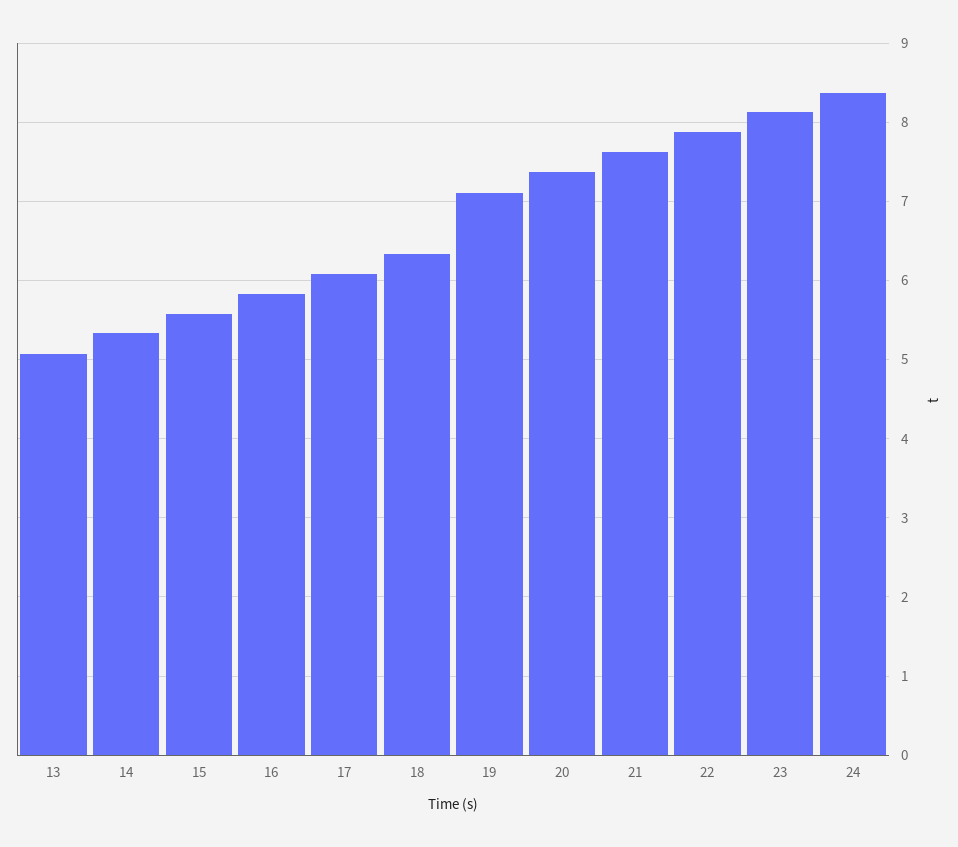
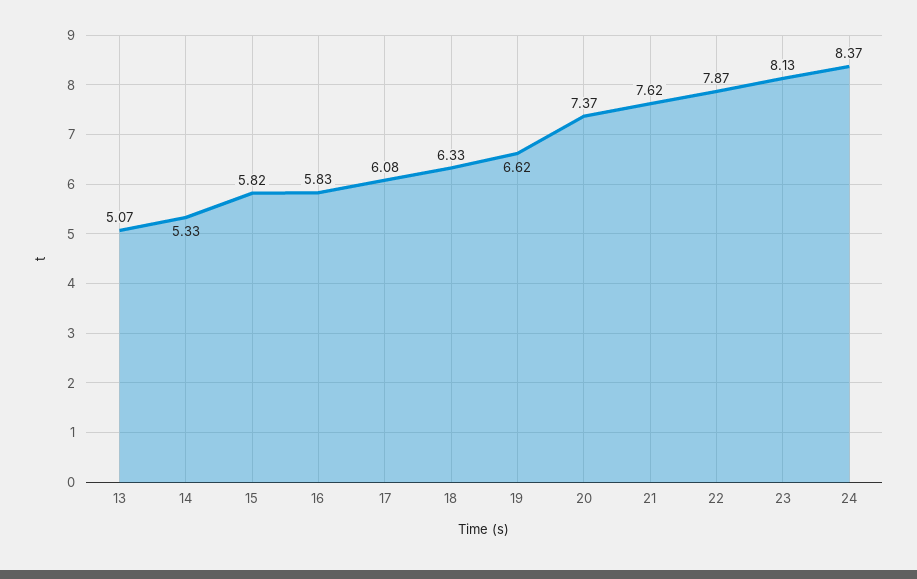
15: 5.6 -> 5.82
19: 7.1 -> 6.62

